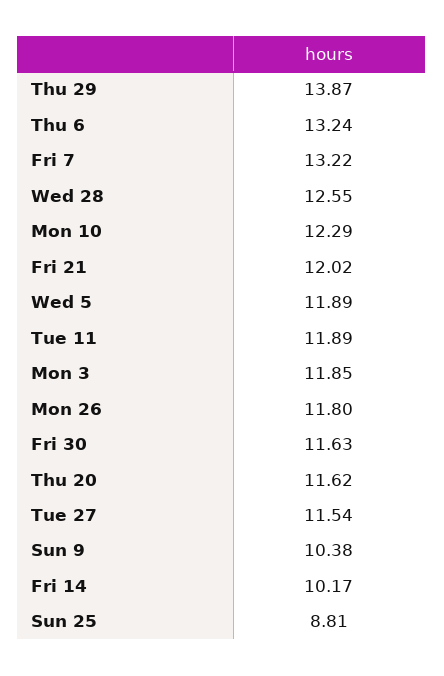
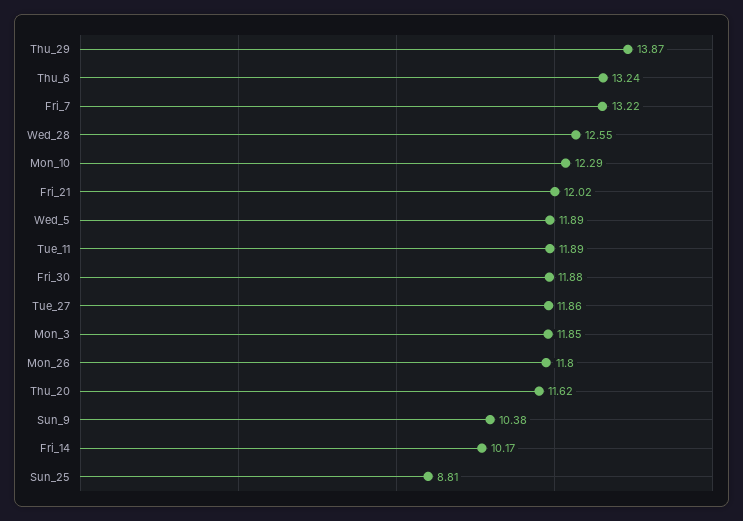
Fri 30: 11.63 -> 11.88
Tue 27: 11.54 -> 11.86

